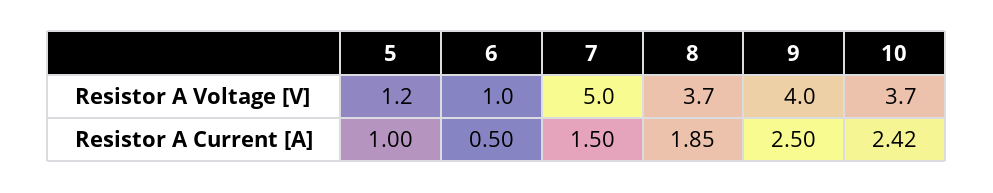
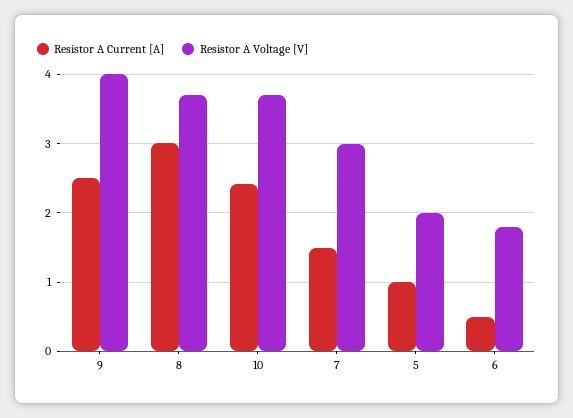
Resistor A Voltage [V], 5: 1.2 -> 2
Resistor A Voltage [V], 6: 1 -> 1.8
Resistor A Voltage [V], 7: 5 -> 3
Resistor A Current [A], 8: 1.85 -> 3

